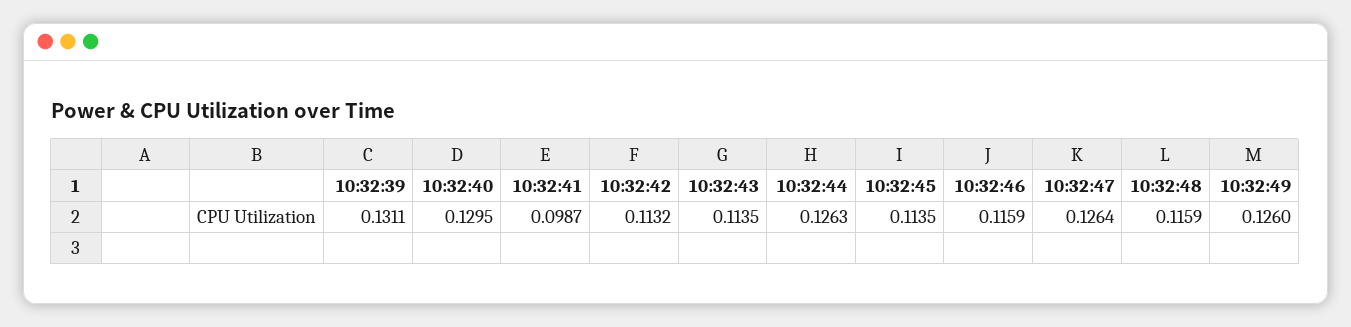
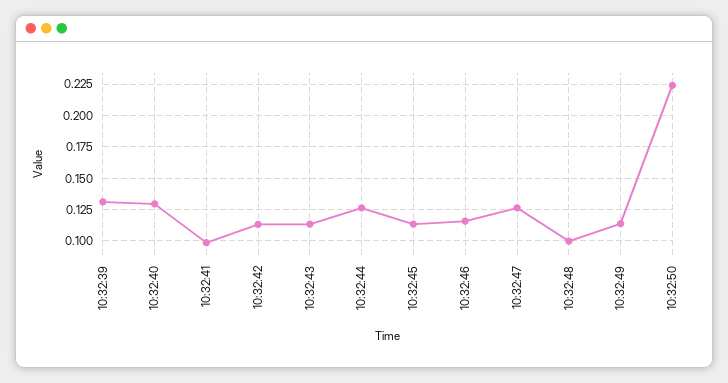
10:32:48: 0.1159 -> 0.1
10:32:49: 0.126 -> 0.115
10:32:50: none -> 0.225

